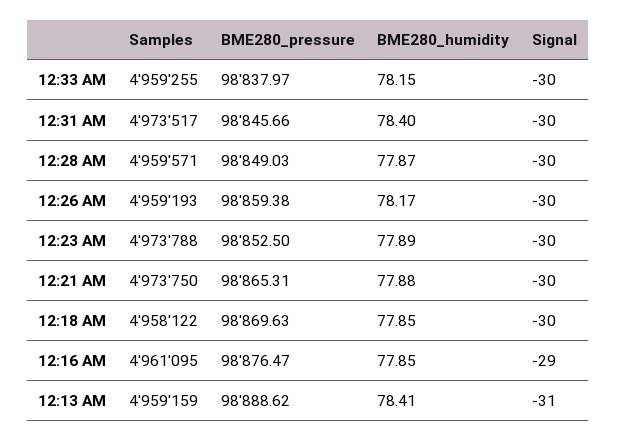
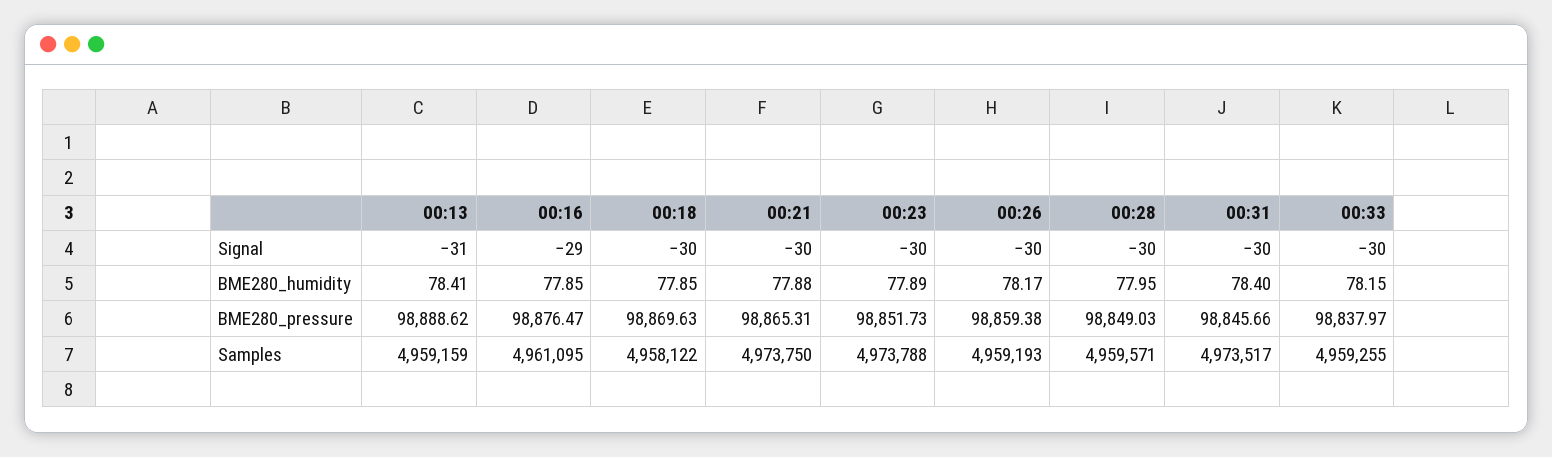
BME280_humidity, 12:28 AM: 77.87 -> 77.95
BME280_pressure, 12:23 AM: 98852.5 -> 98851.73

